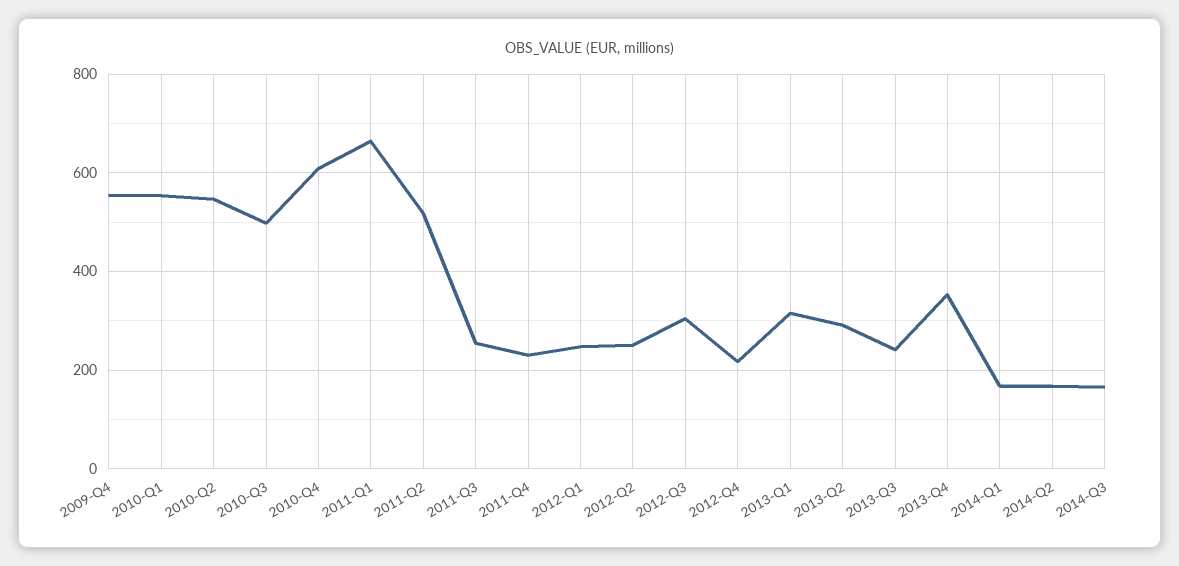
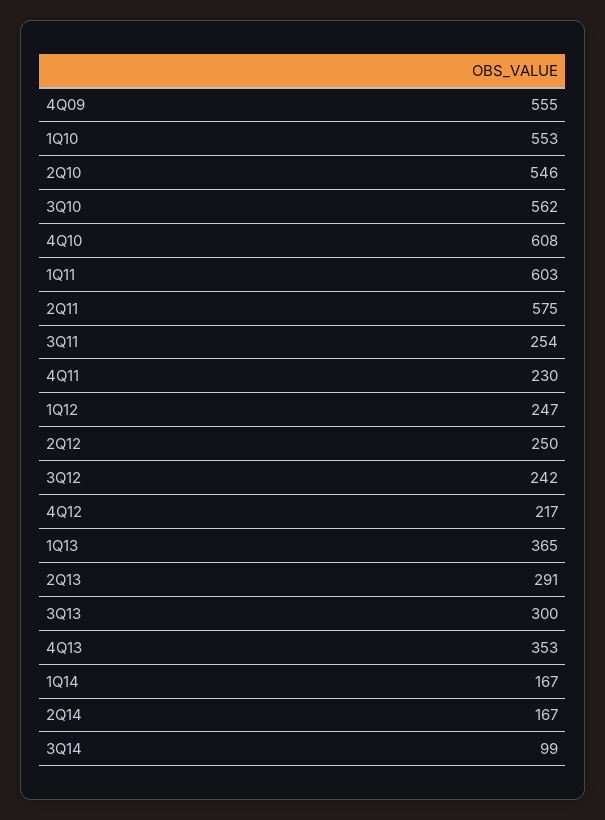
2010-Q3: 500 -> 562
2011-Q1: 660 -> 603
2011-Q2: 520 -> 575
2012-Q3: 300 -> 242
2013-Q1: 320 -> 365
2013-Q3: 240 -> 300
2014-Q3: 160 -> 99

